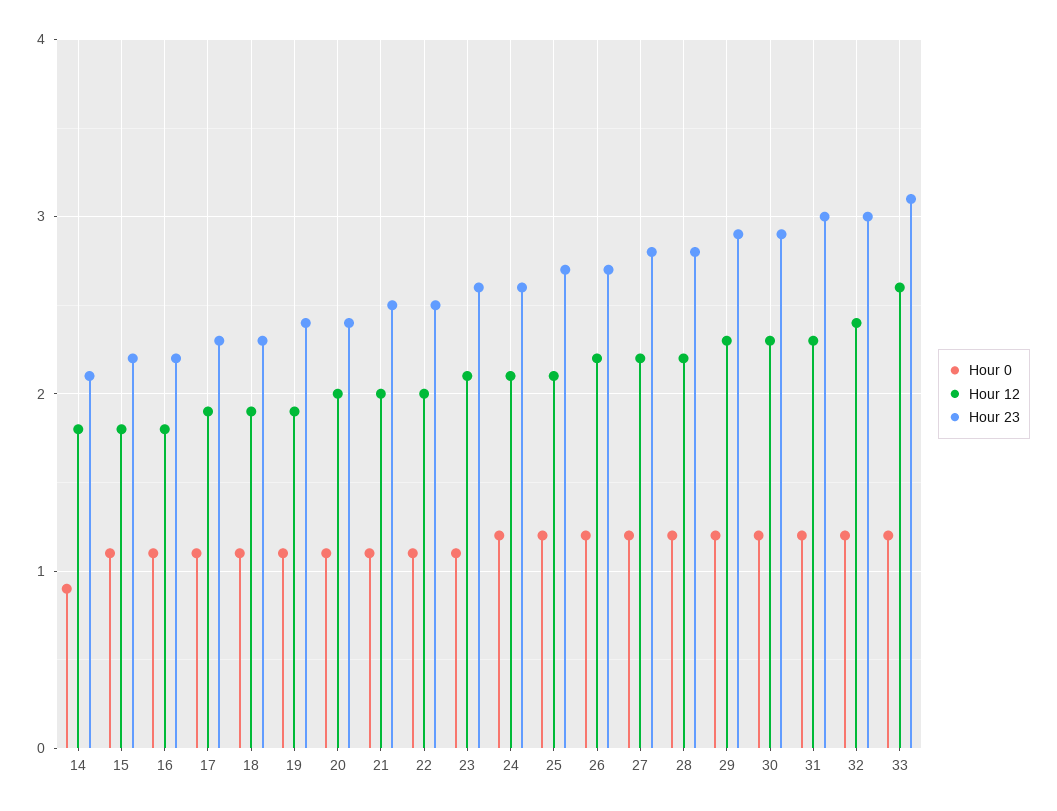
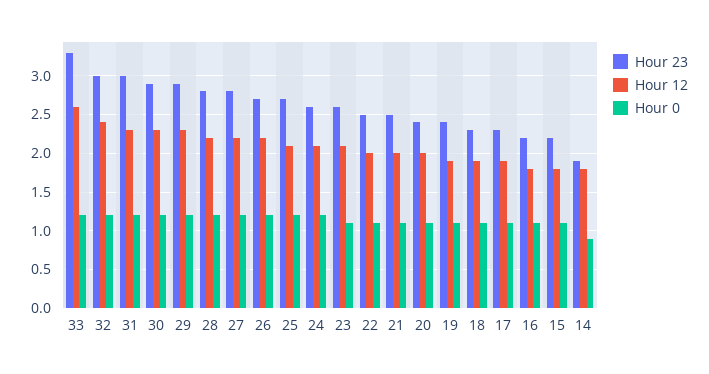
Hour 23, 14: 2.1 -> 1.9
Hour 23, 33: 3.1 -> 3.3

